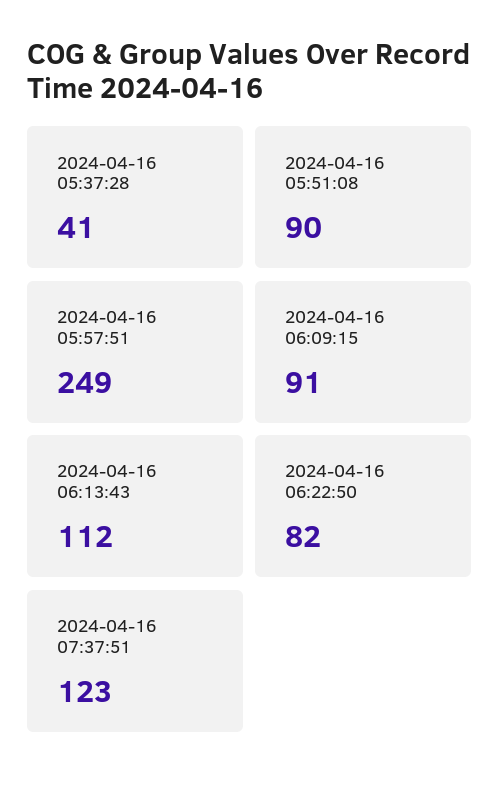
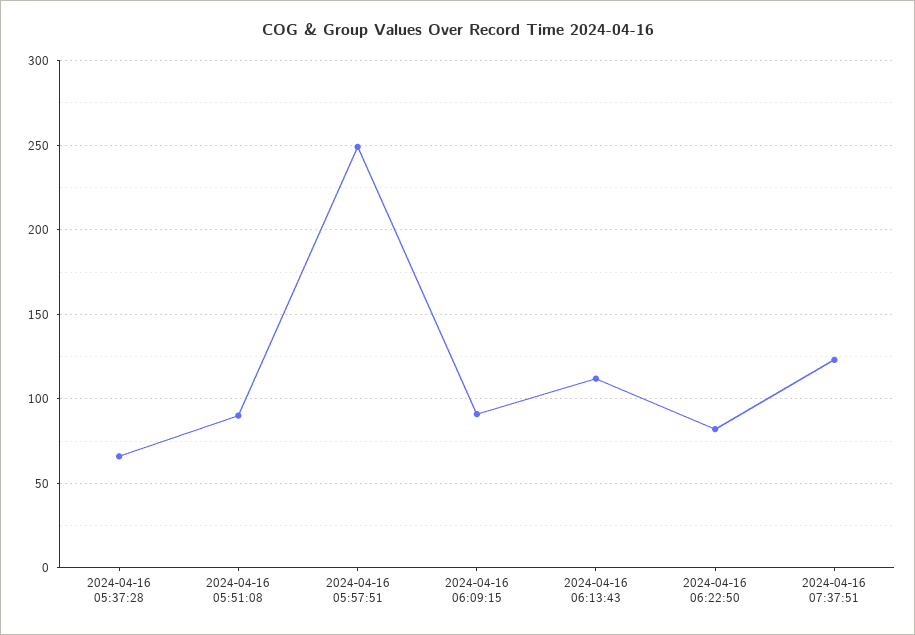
2024-04-16 05:37:28: 41 -> 65

